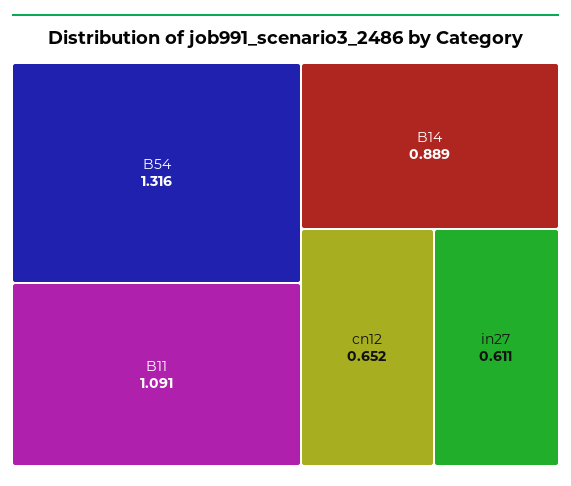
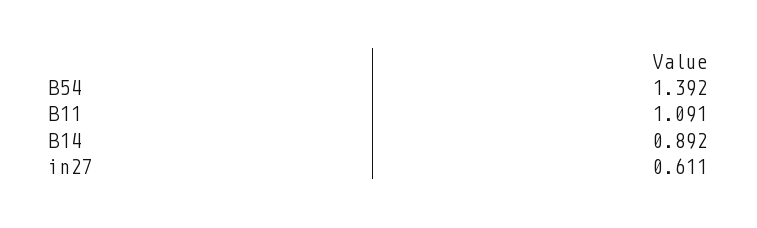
B54: 1.316 -> 1.392
B14: 0.889 -> 0.892
cn12: 0.652 -> none

